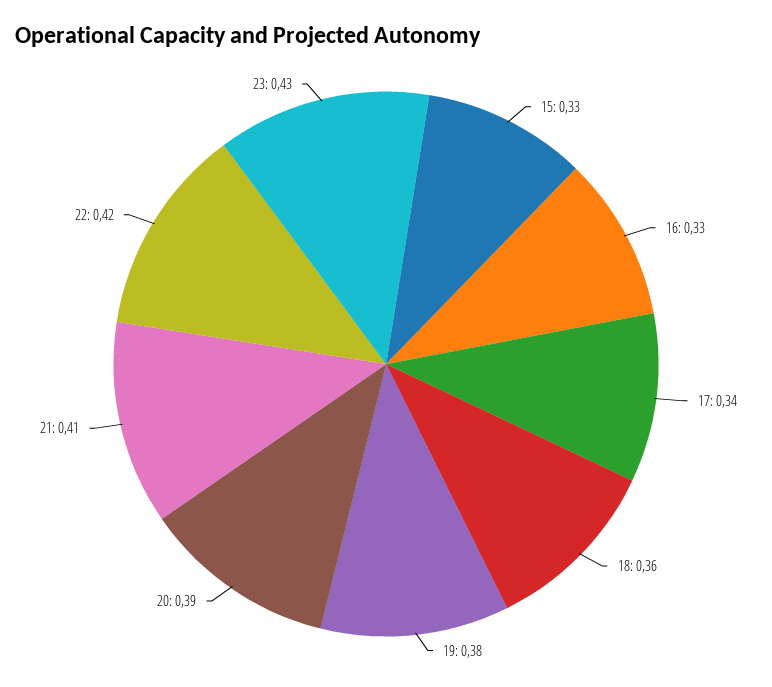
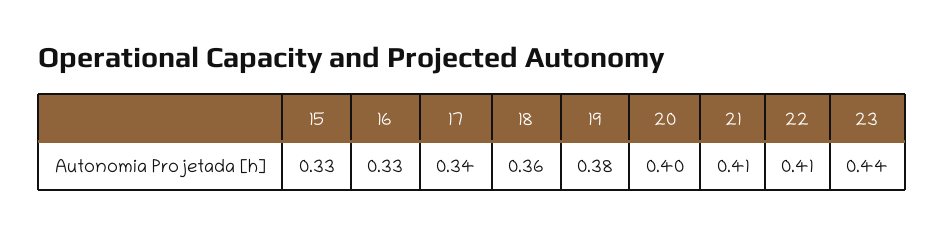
20: 0.39 -> 0.4
22: 0.42 -> 0.41
23: 0.43 -> 0.44

